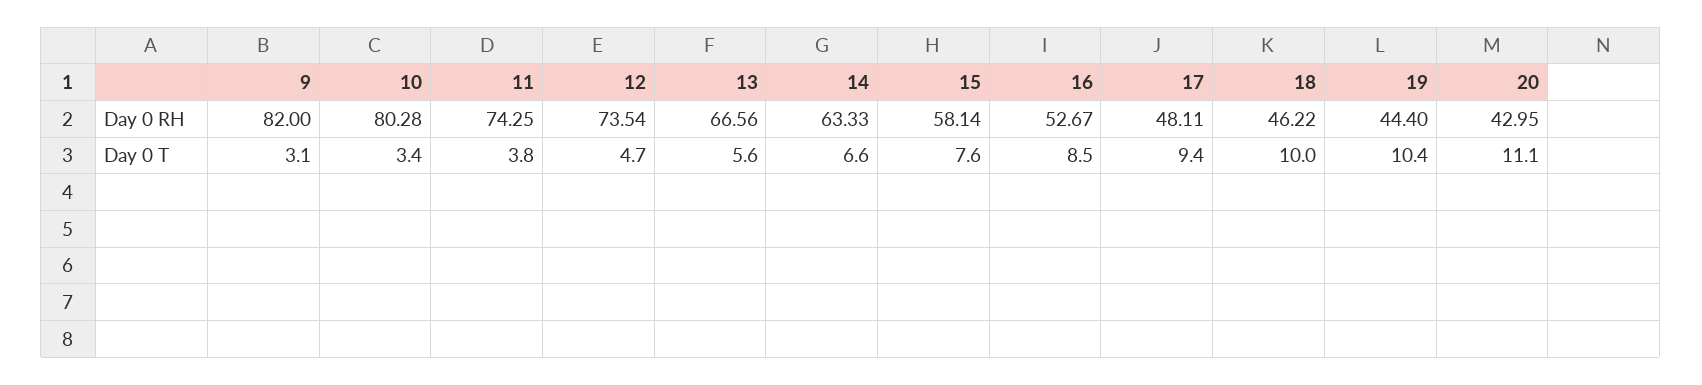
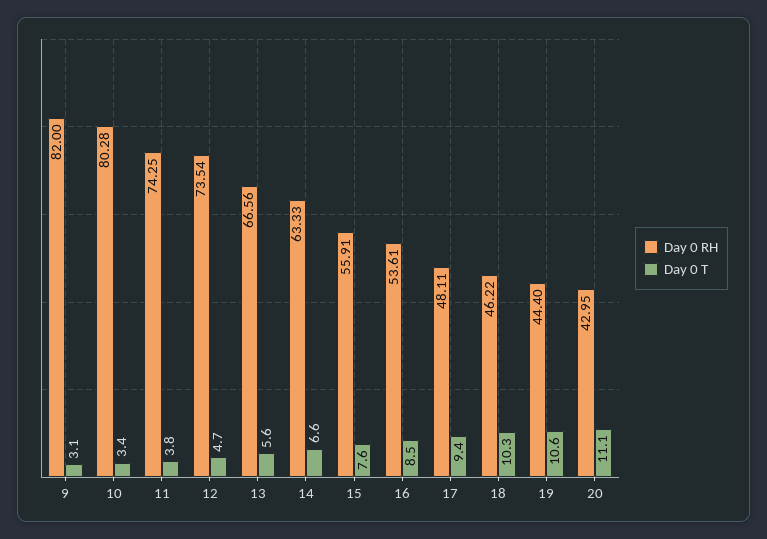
Day 0 RH, 15: 58.14 -> 55.91
Day 0 RH, 16: 52.67 -> 53.61
Day 0 T, 18: 10 -> 10.3
Day 0 T, 19: 10.4 -> 10.6

